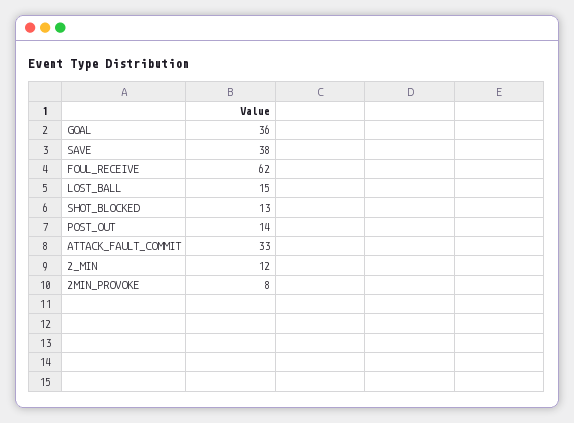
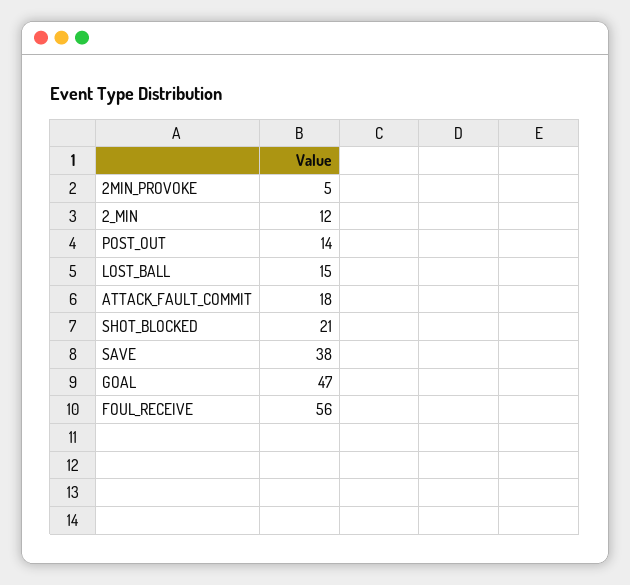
GOAL: 36 -> 47
FOUL_RECEIVE: 62 -> 56
SHOT_BLOCKED: 13 -> 21
ATTACK_FAULT_COMMIT: 33 -> 18
2MIN_PROVOKE: 8 -> 5

